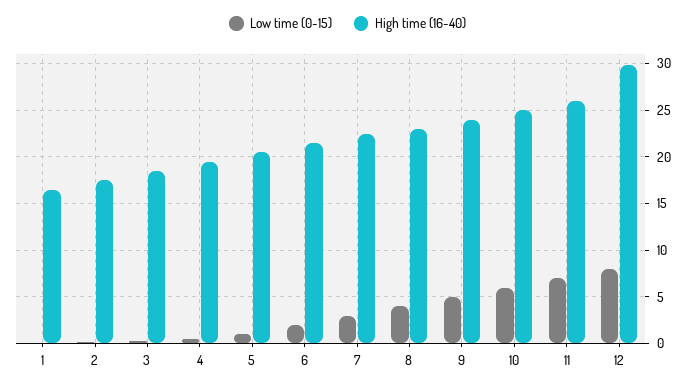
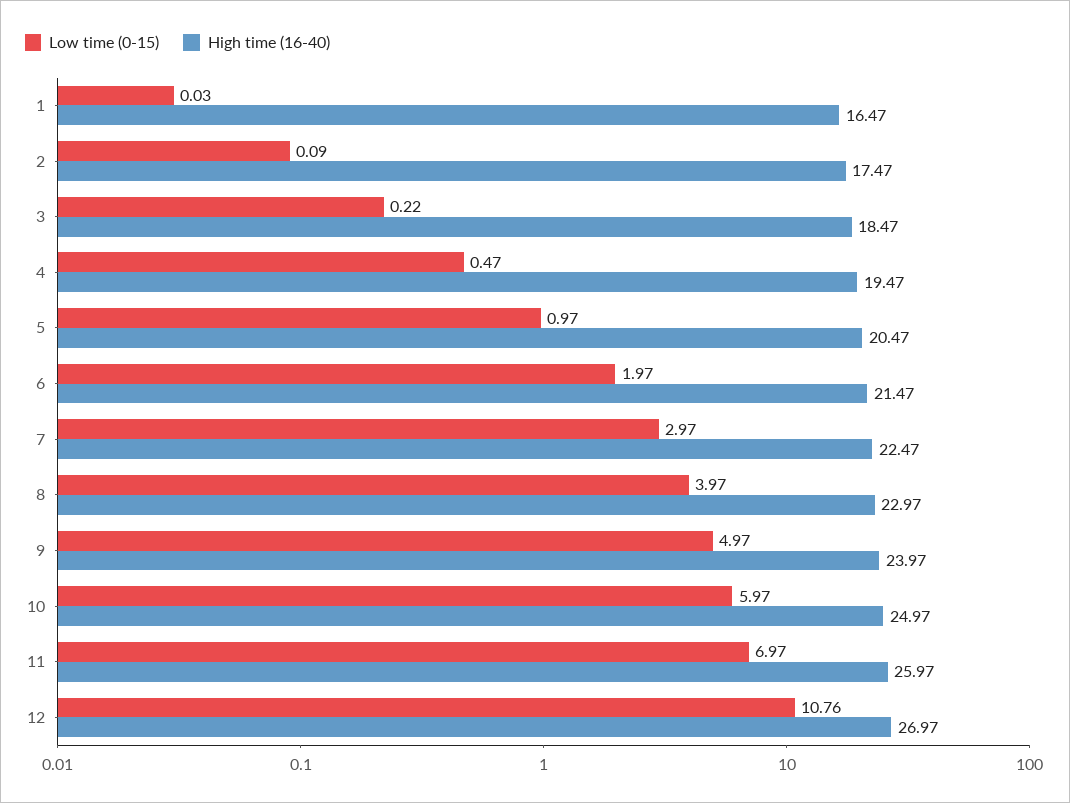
Low time (0-15), 12: 8 -> 10.76
High time (16-40), 12: 30 -> 26.97

